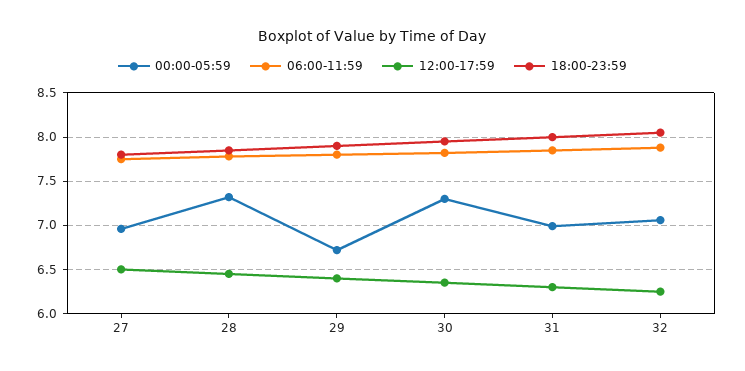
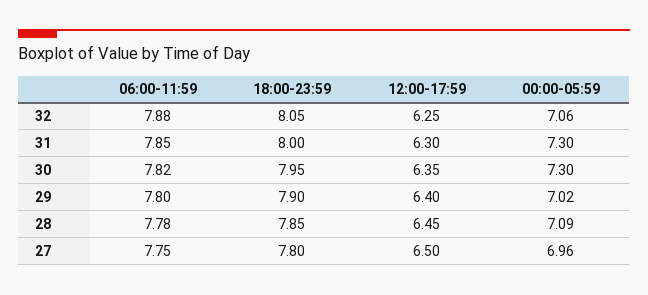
00:00-05:59, 28: 7.3 -> 7.09
00:00-05:59, 29: 6.7 -> 7.02
00:00-05:59, 31: 7 -> 7.3

